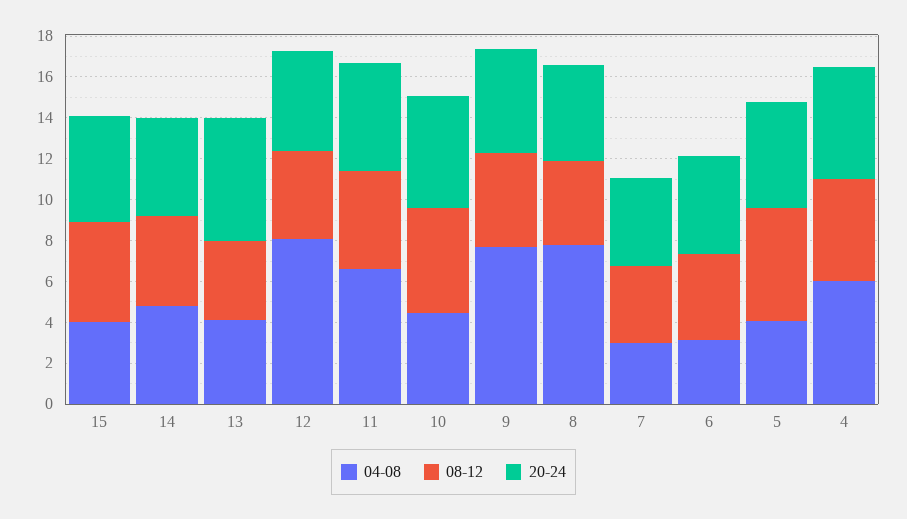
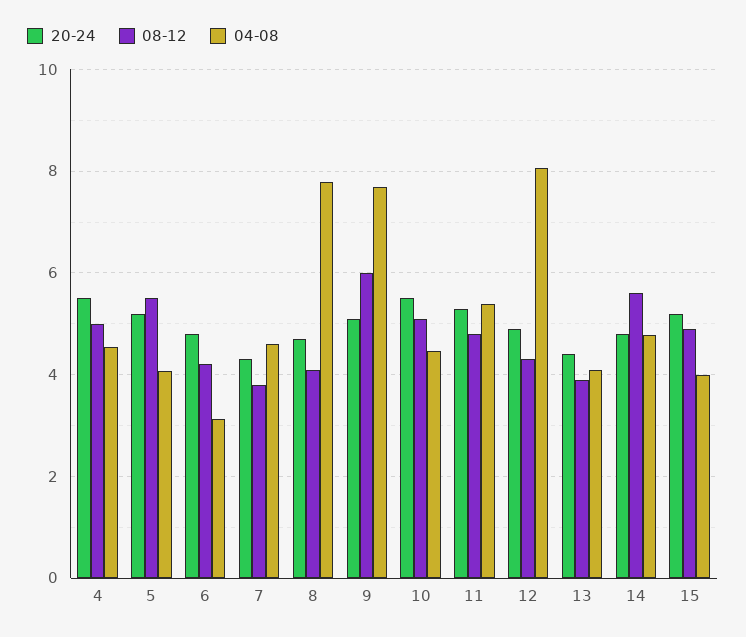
08-12, 14: 4.5 -> 5.6
20-24, 13: 6 -> 4.4
04-08, 11: 6.5 -> 5.4
08-12, 9: 4.5 -> 6
04-08, 7: 3 -> 4.6
04-08, 4: 6 -> 4.6

